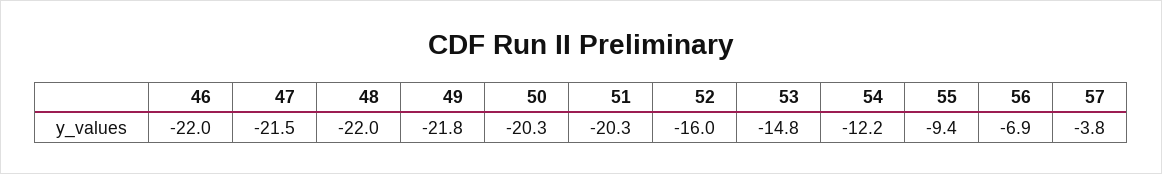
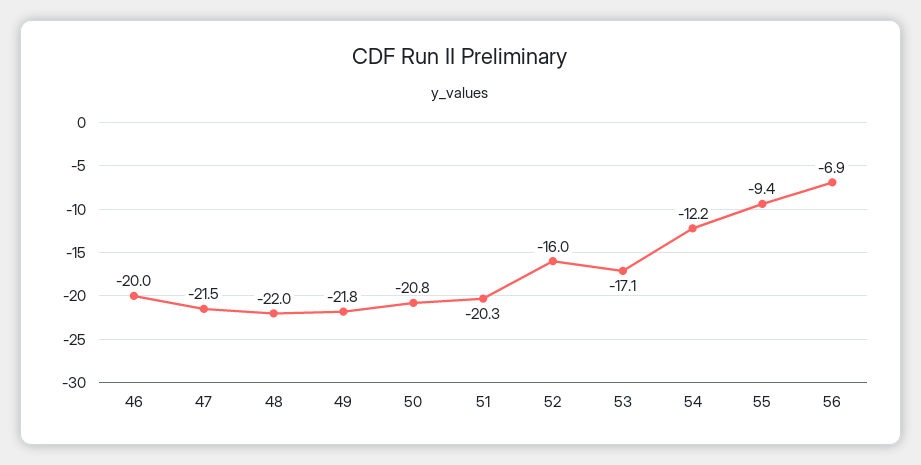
46: -22 -> -20
50: -20.3 -> -20.8
53: -14.8 -> -17.1
57: -3.8 -> none

